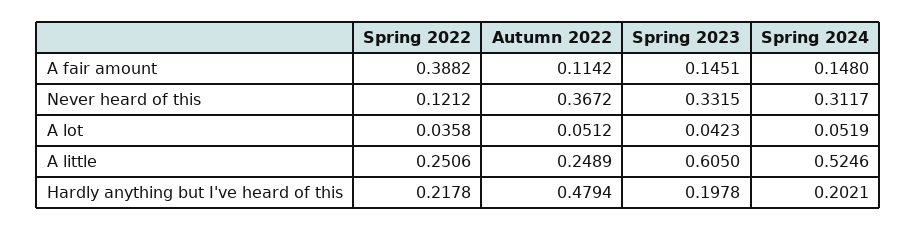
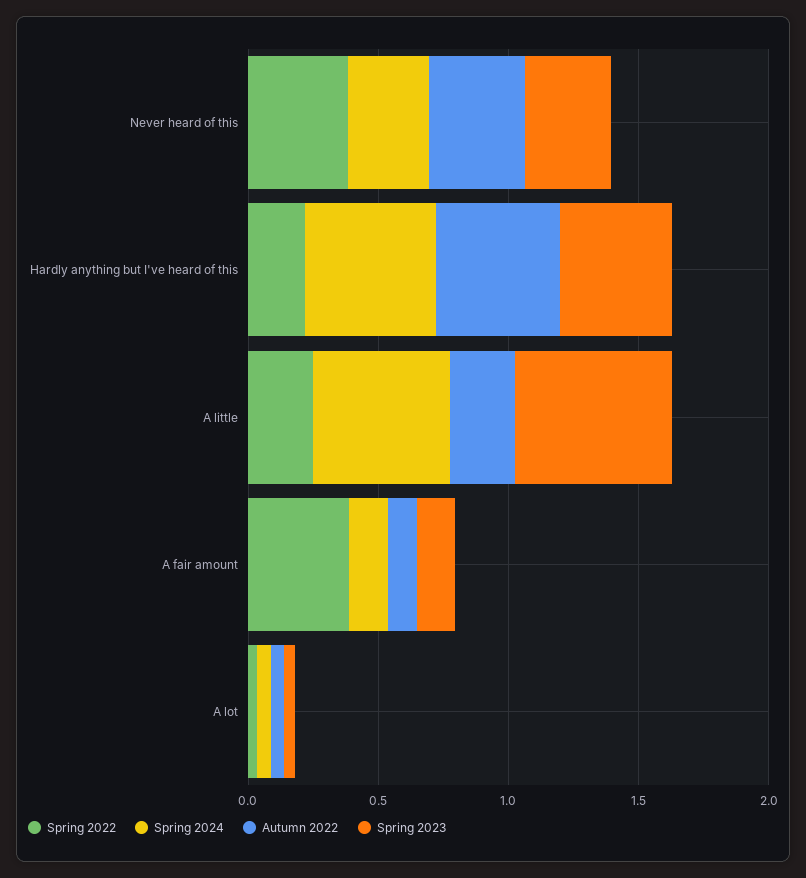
Spring 2022, Never heard of this: 0.1212 -> 0.4
Spring 2023, Hardly anything but I've heard of this: 0.1978 -> 0.4
Spring 2024, Hardly anything but I've heard of this: 0.2021 -> 0.5

